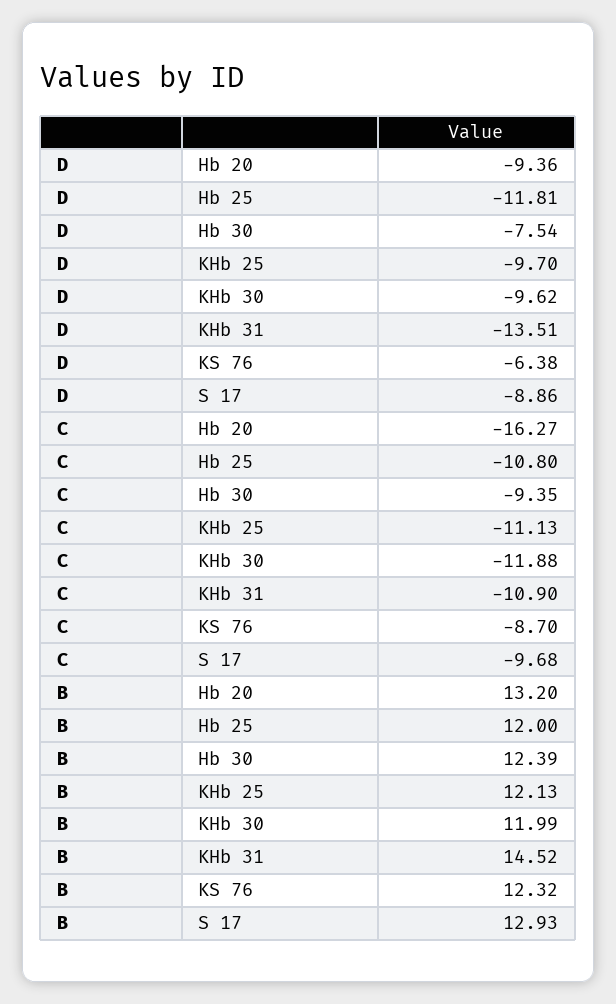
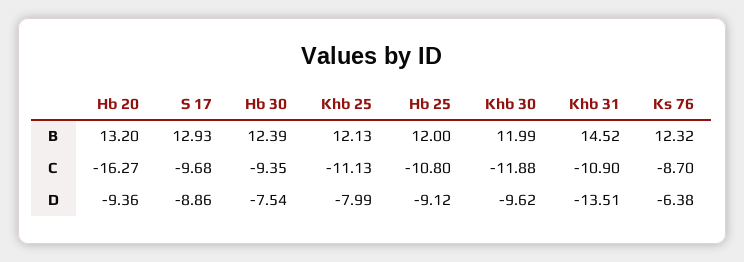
D, Hb 25: -11.81 -> -9.12
D, KHb 25: -9.7 -> -7.99

